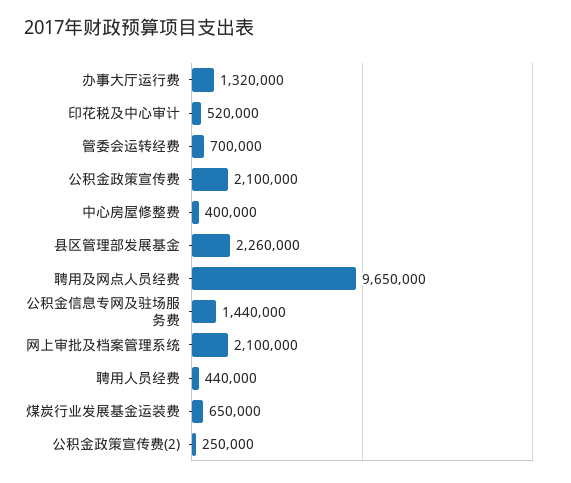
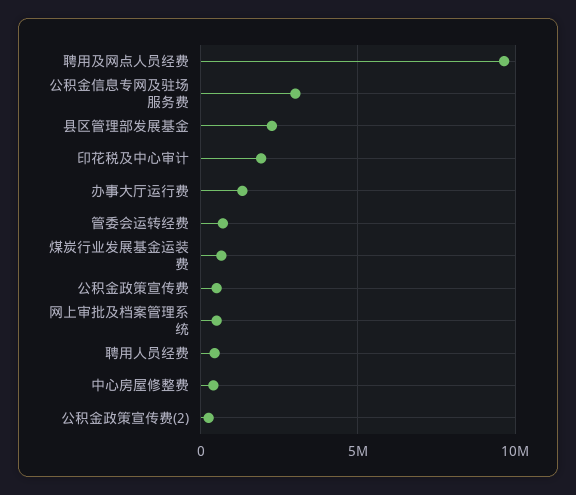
印花税及中心审计: 520000 -> 2000000
公积金政策宣传费: 2100000 -> 500000
公积金信息专网及驻场服务费: 1440000 -> 3000000
网上审批及档案管理系统: 2100000 -> 500000

